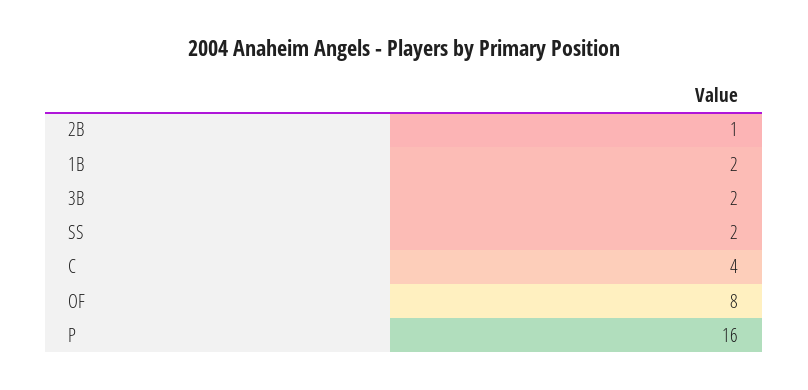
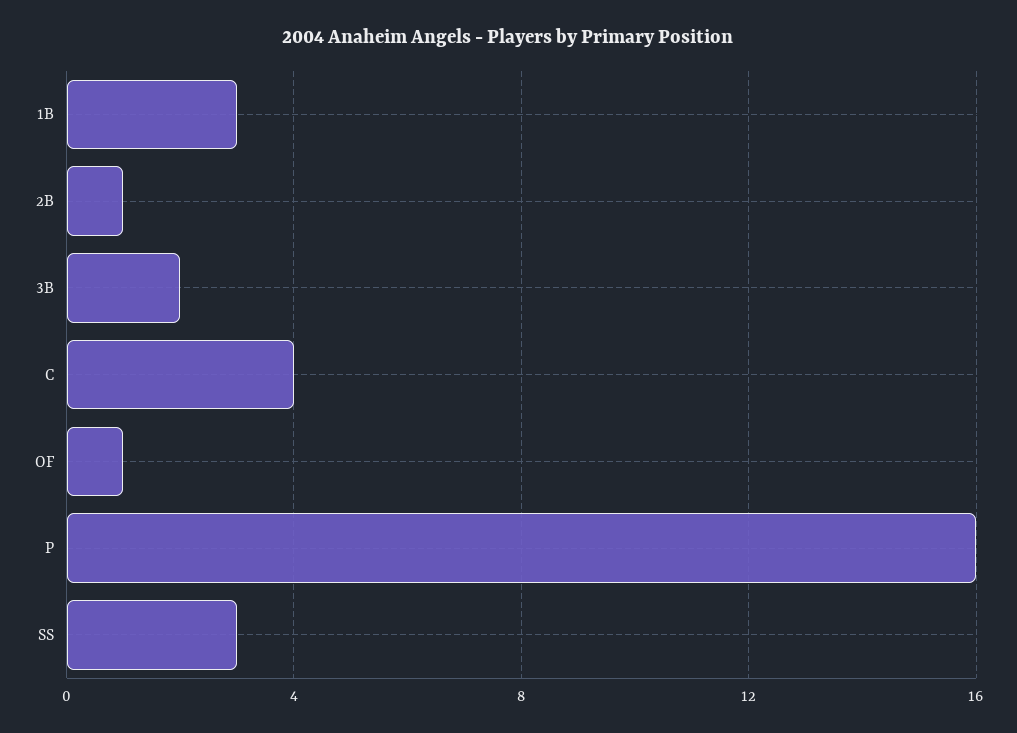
1B: 2 -> 3
SS: 2 -> 3
OF: 8 -> 1

